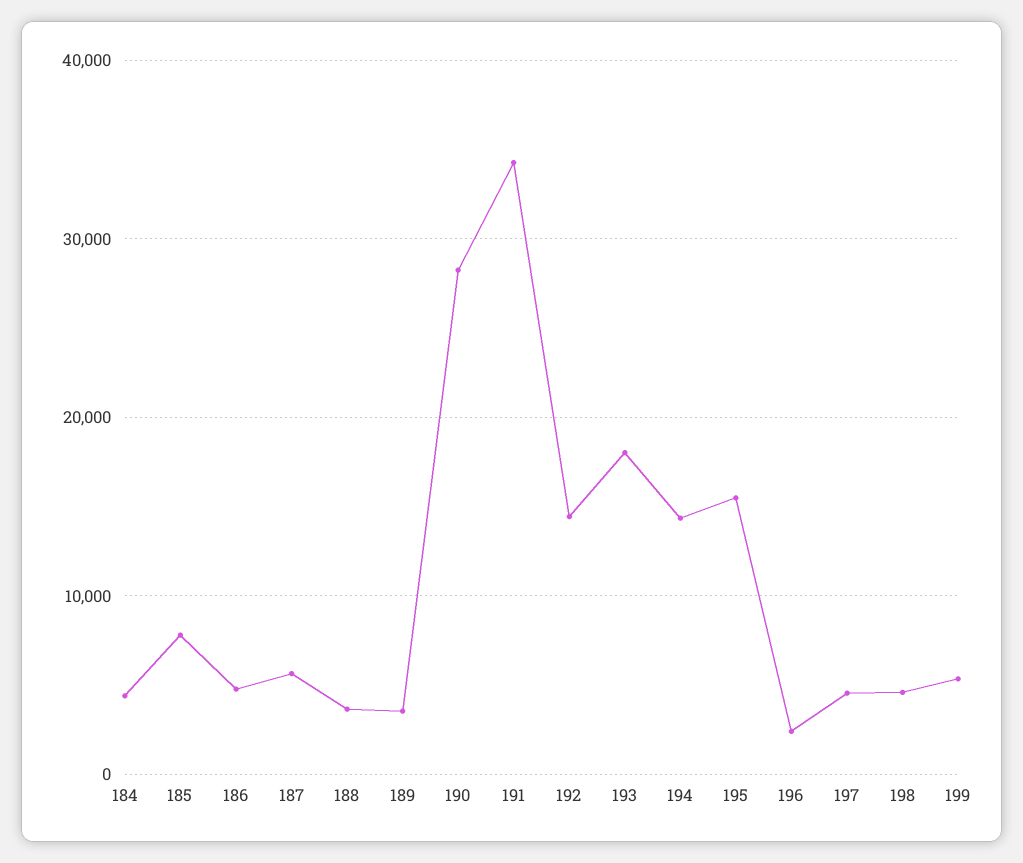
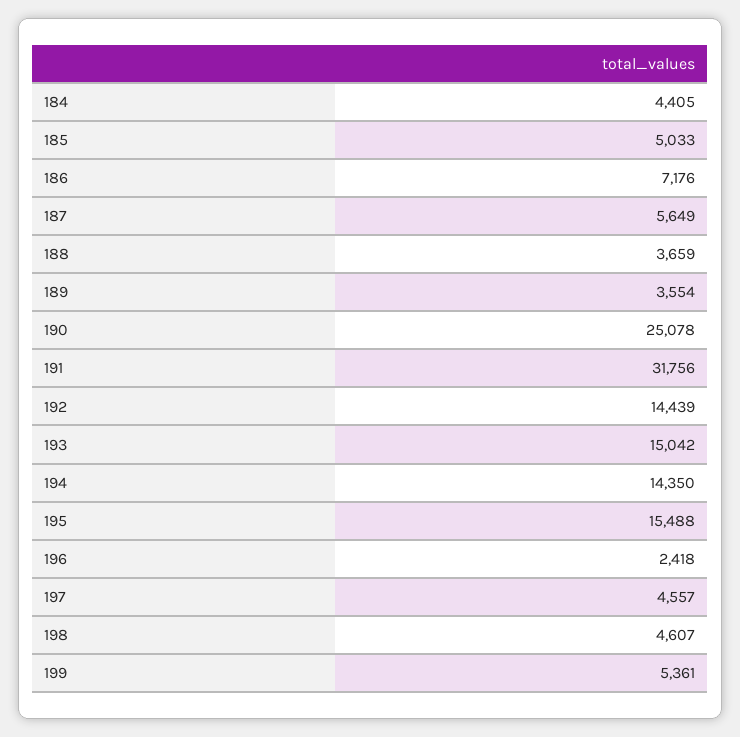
185: 8000 -> 5033
186: 5000 -> 7176
190: 28000 -> 25078
191: 34000 -> 31756
193: 18000 -> 15042

